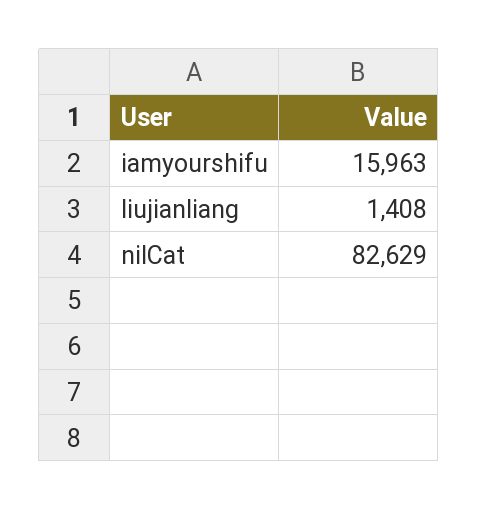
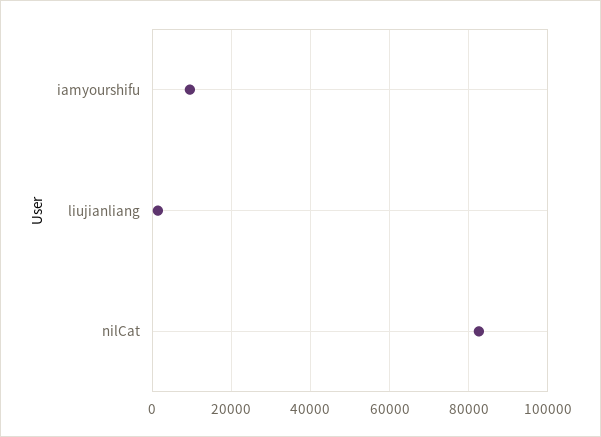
iamyourshifu: 15963 -> 10000

